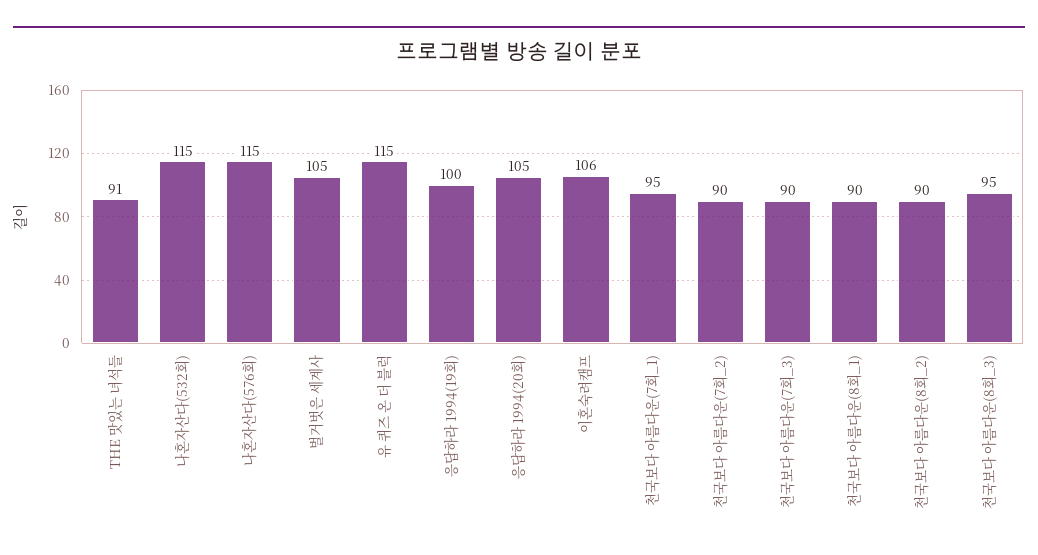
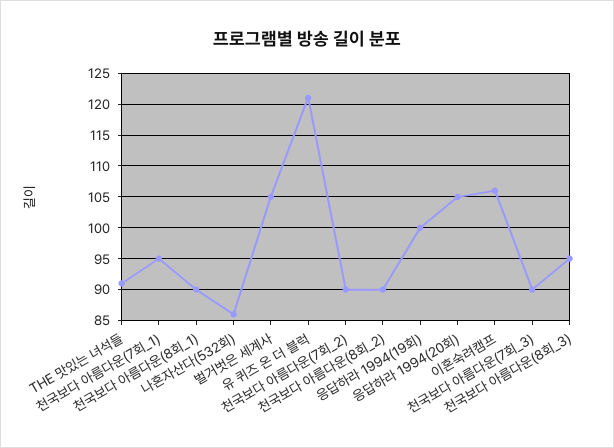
나혼자산다(532회): 115 -> 86
나혼자산다(576회): 115 -> none
유 퀴즈 온 더 블럭: 115 -> 121

